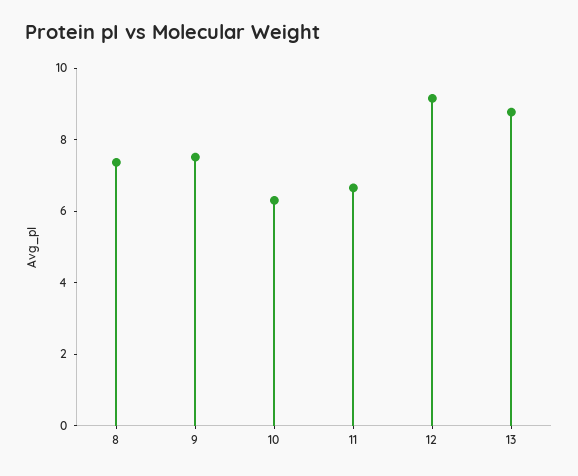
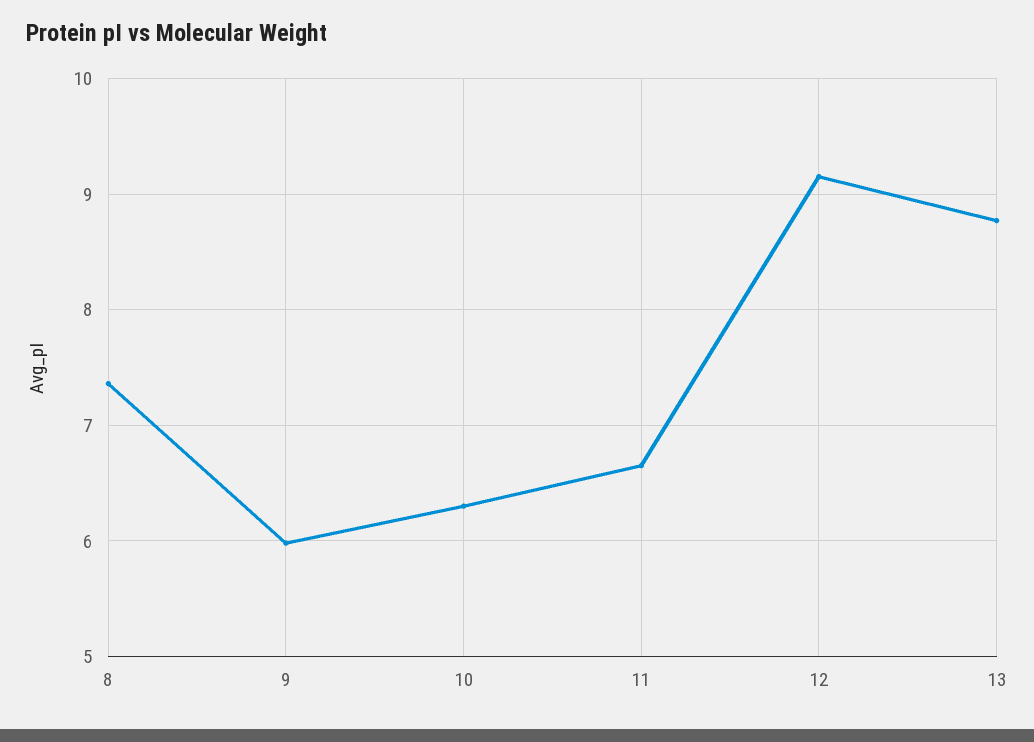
9: 7.5 -> 6

